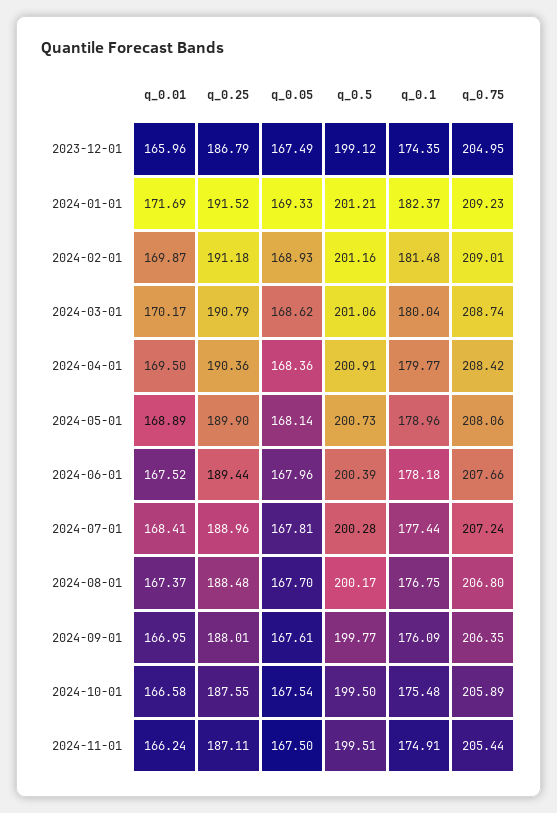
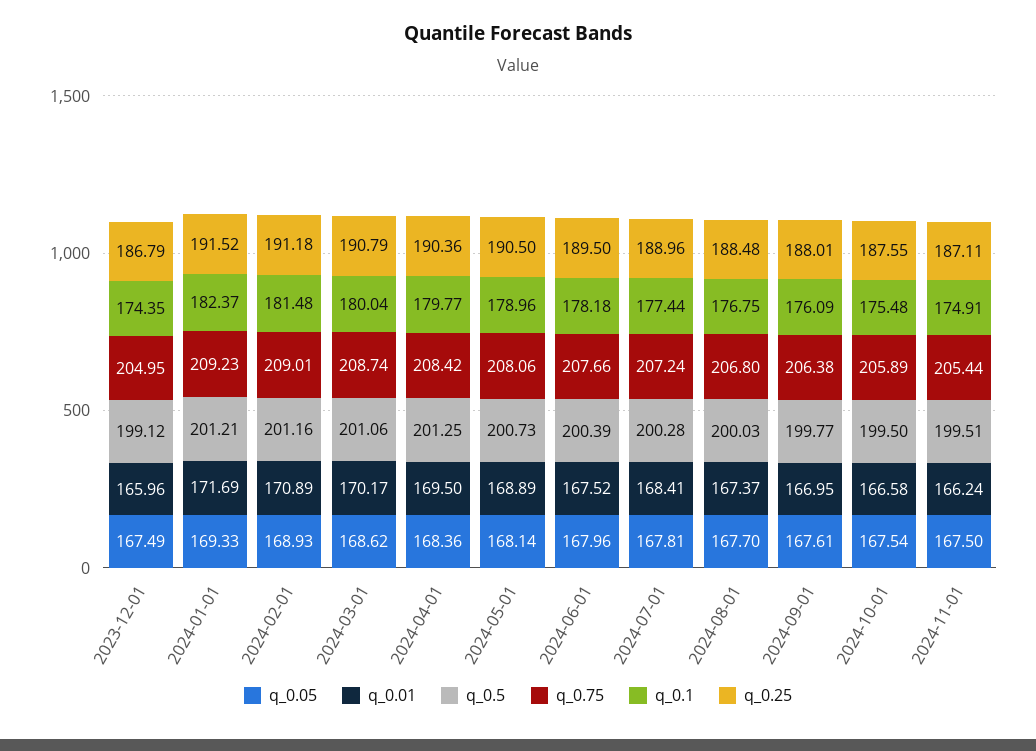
q_0.01, 2024-02-01: 169.87 -> 170.89
q_0.5, 2024-04-01: 200.91 -> 201.25
q_0.25, 2024-05-01: 189.9 -> 190.5
q_0.25, 2024-06-01: 189.44 -> 189.5
q_0.5, 2024-08-01: 200.17 -> 200.03
q_0.75, 2024-09-01: 206.35 -> 206.38

